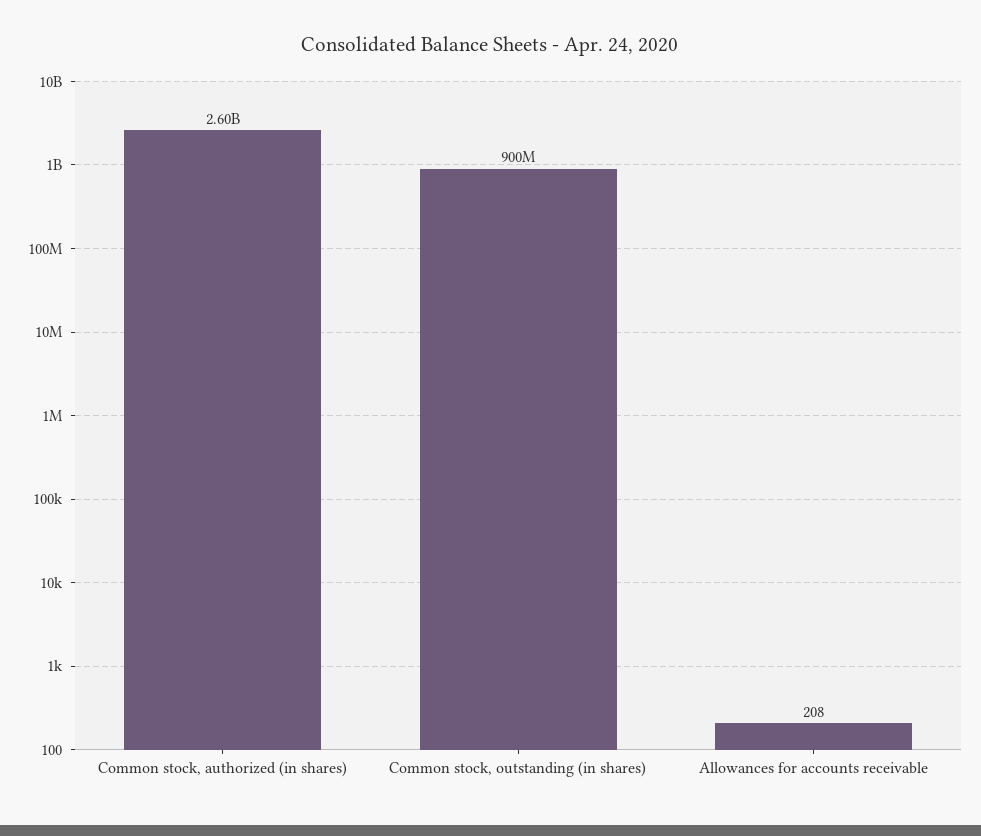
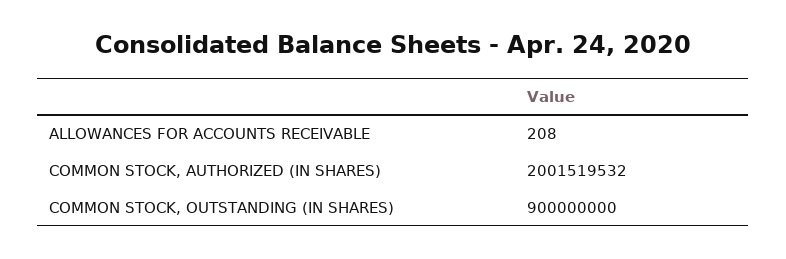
Common stock, authorized (in shares): 2600000000 -> 2001519532

